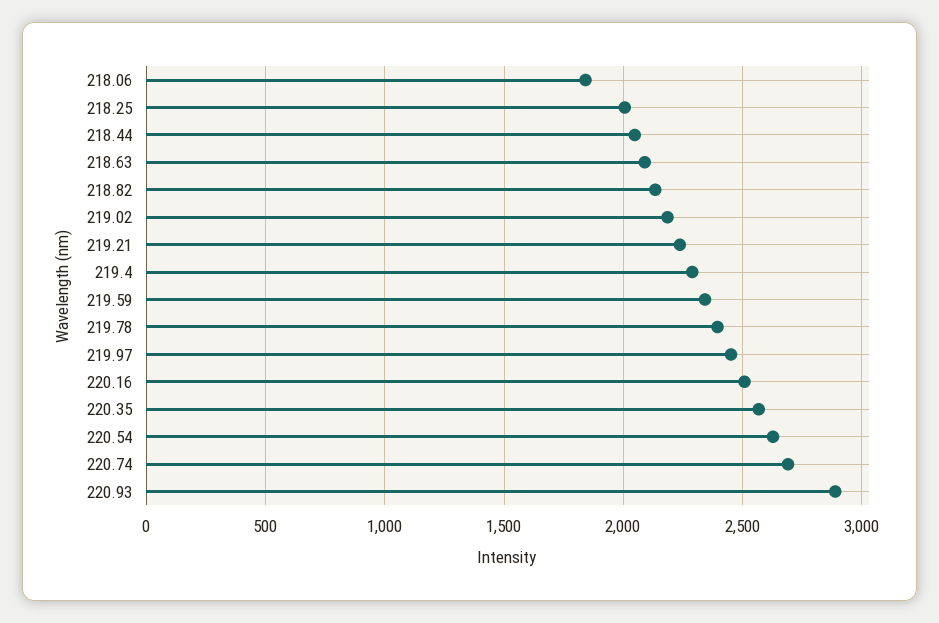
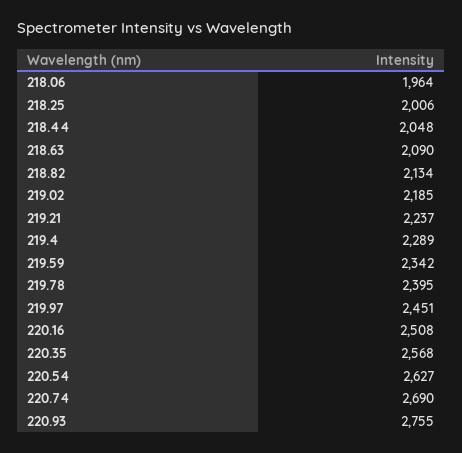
218.06: 1850 -> 1964
220.93: 2900 -> 2755

